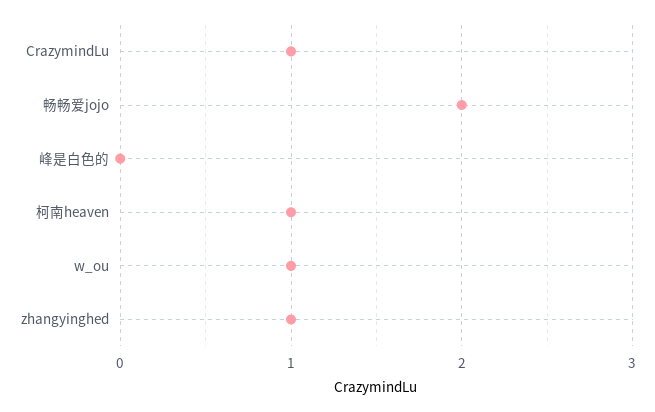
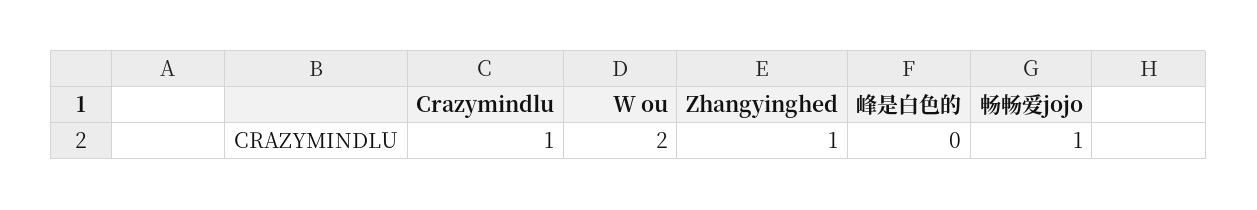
畅畅爱jojo: 2 -> 1
柯南heaven: 1 -> none
w_ou: 1 -> 2

